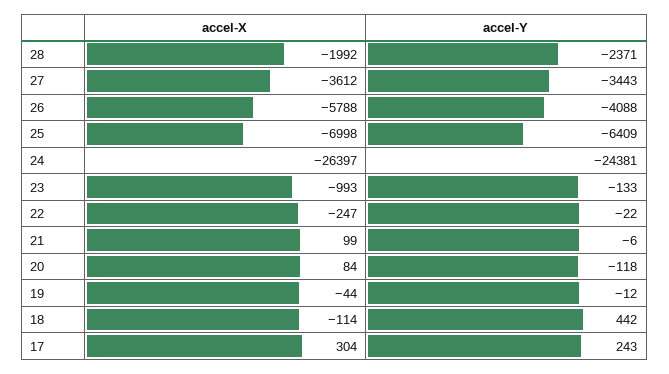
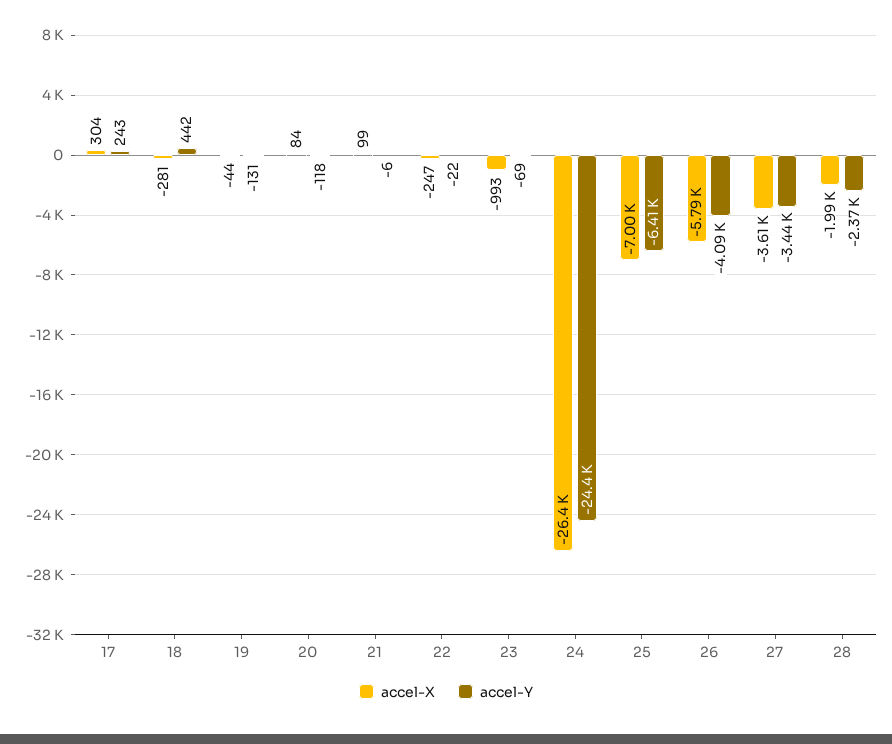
accel-Y, 23: -133 -> -69
accel-Y, 19: -12 -> -131
accel-X, 18: -114 -> -281

